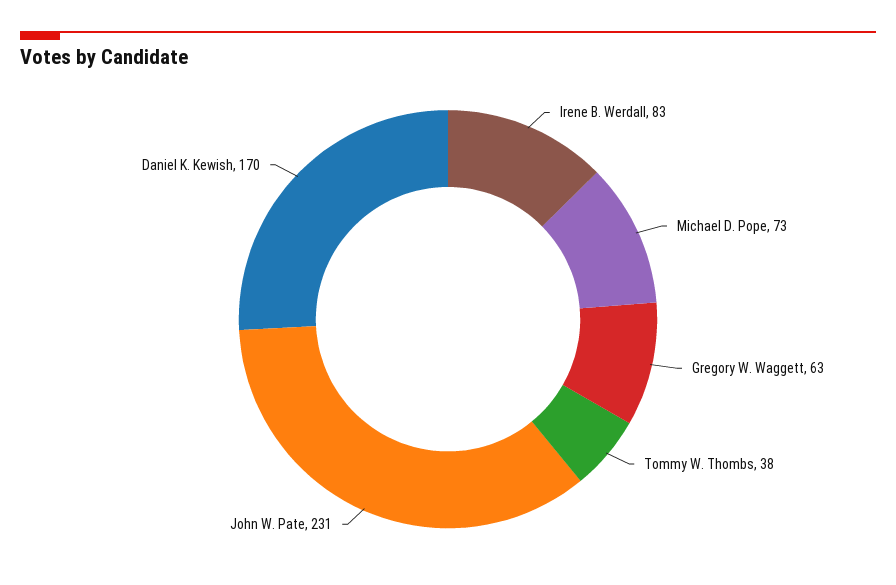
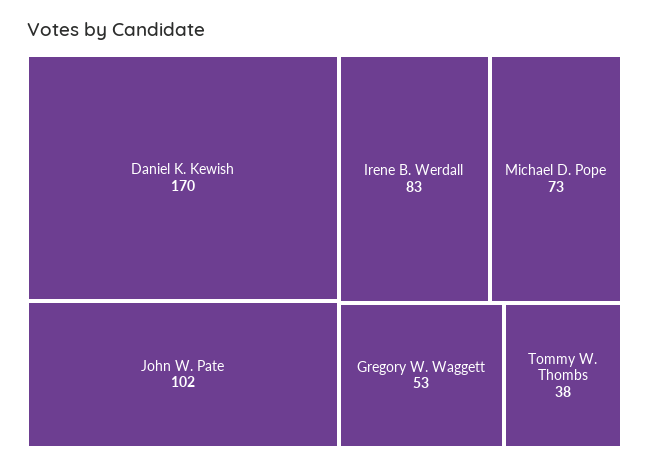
Gregory W. Waggett: 63 -> 53
John W. Pate: 231 -> 102

